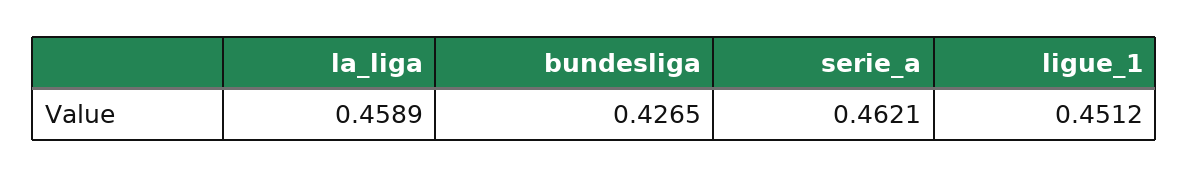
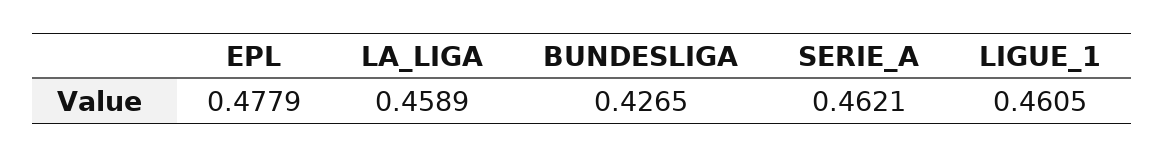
ligue_1: 0.4512 -> 0.4605
EPL: none -> 0.4779

